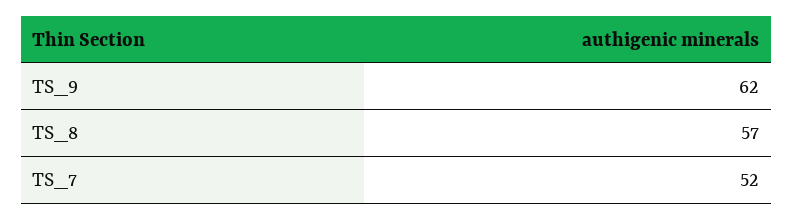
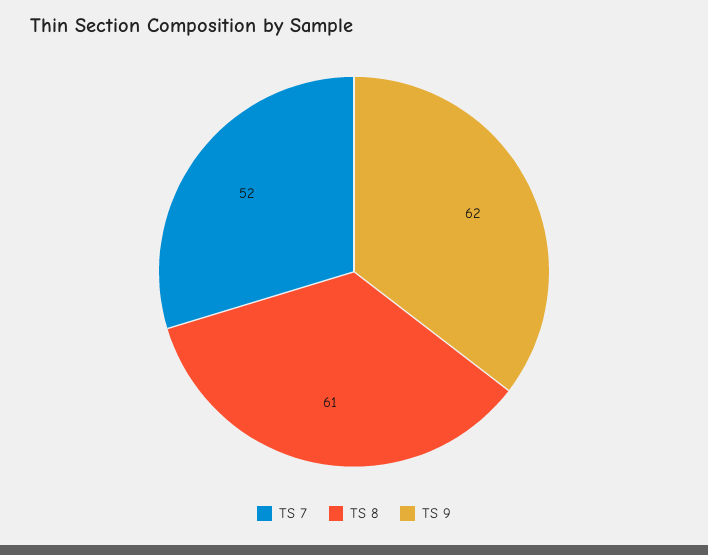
TS_8: 57 -> 61

